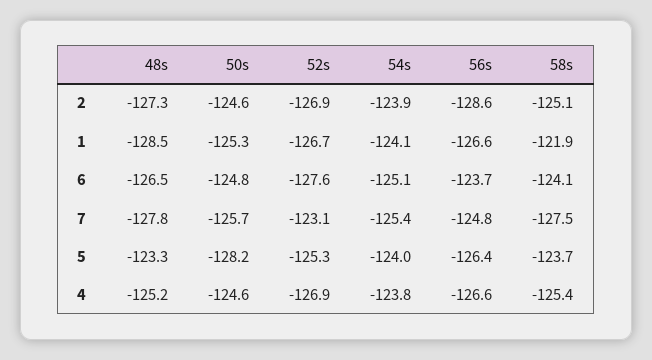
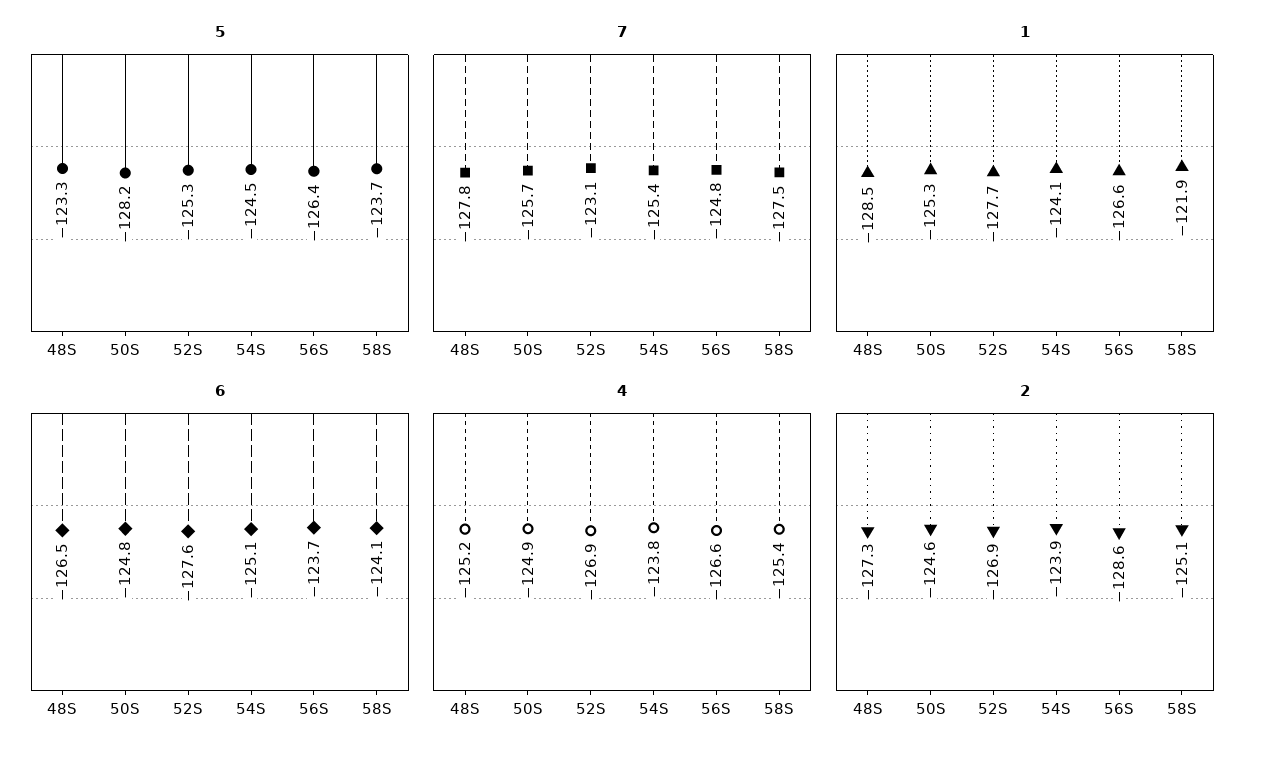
1, 52s: -126.7 -> -127.7
5, 54s: -124 -> -124.5
4, 50s: -124.6 -> -124.9

